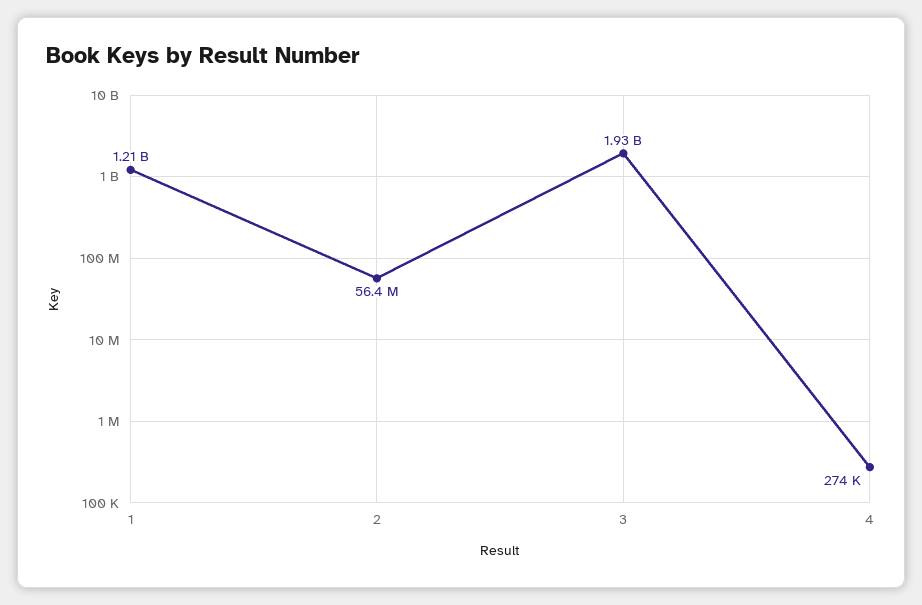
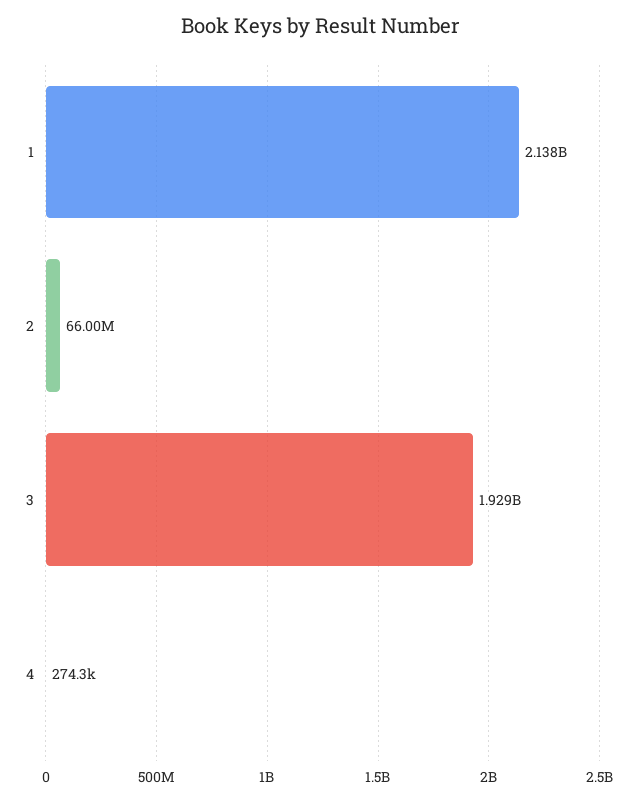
1: 1210000000 -> 2138000000
2: 56400000 -> 66000000

